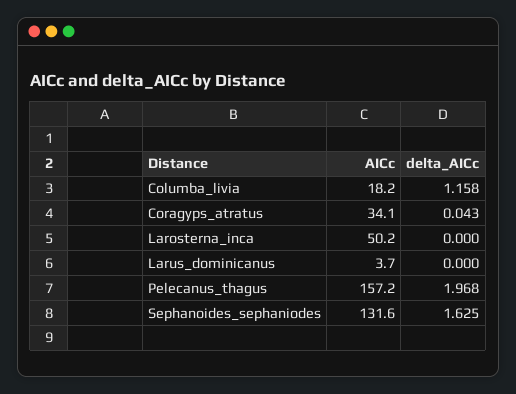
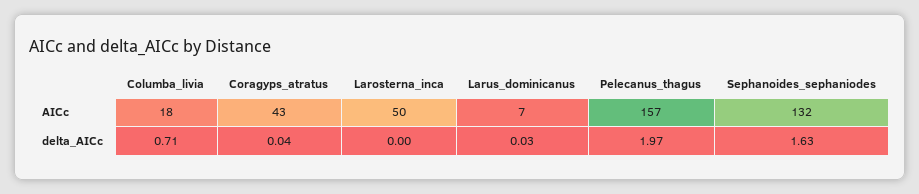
delta_AICc, Columba_livia: 1.158 -> 0.71
AICc, Coragyps_atratus: 34.1 -> 43
AICc, Larus_dominicanus: 3.7 -> 7
delta_AICc, Larus_dominicanus: 0 -> 0.03

